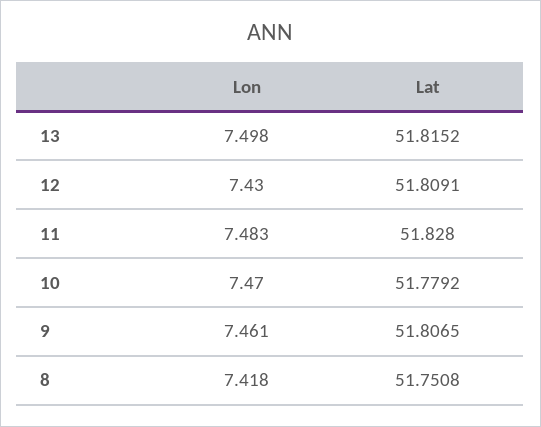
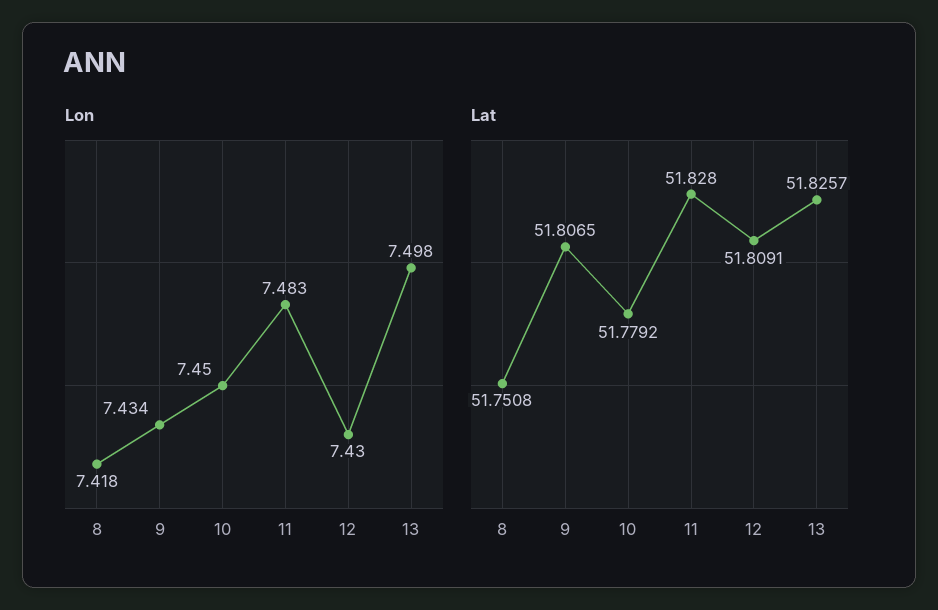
Lat, 13: 51.8152 -> 51.8257
Lon, 10: 7.47 -> 7.45
Lon, 9: 7.461 -> 7.434

